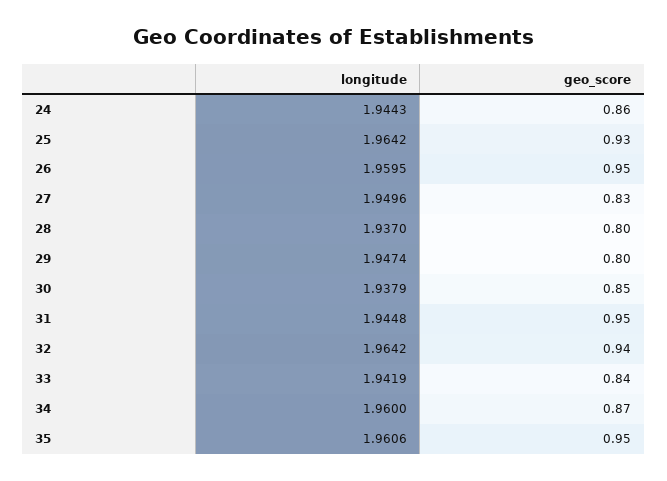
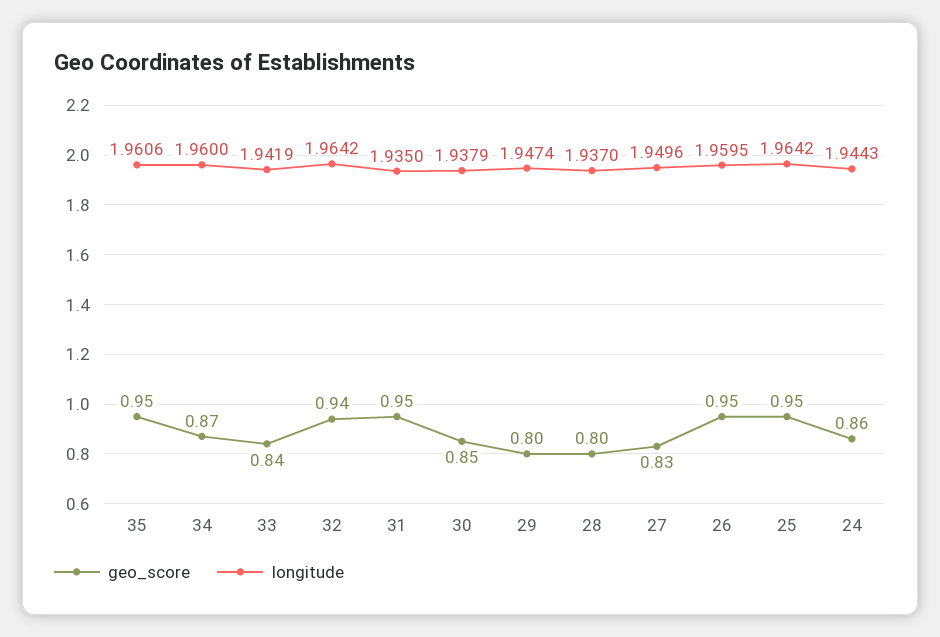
geo_score, 25: 0.93 -> 0.95
longitude, 31: 1.9448 -> 1.935

